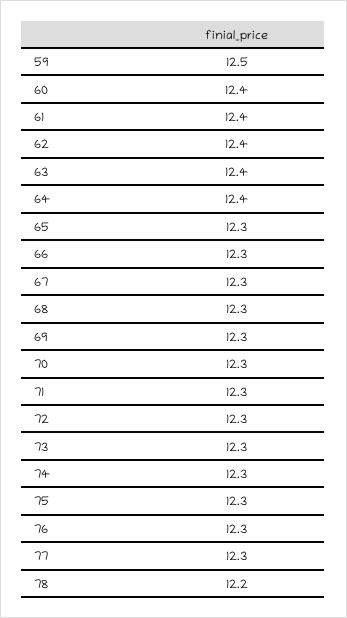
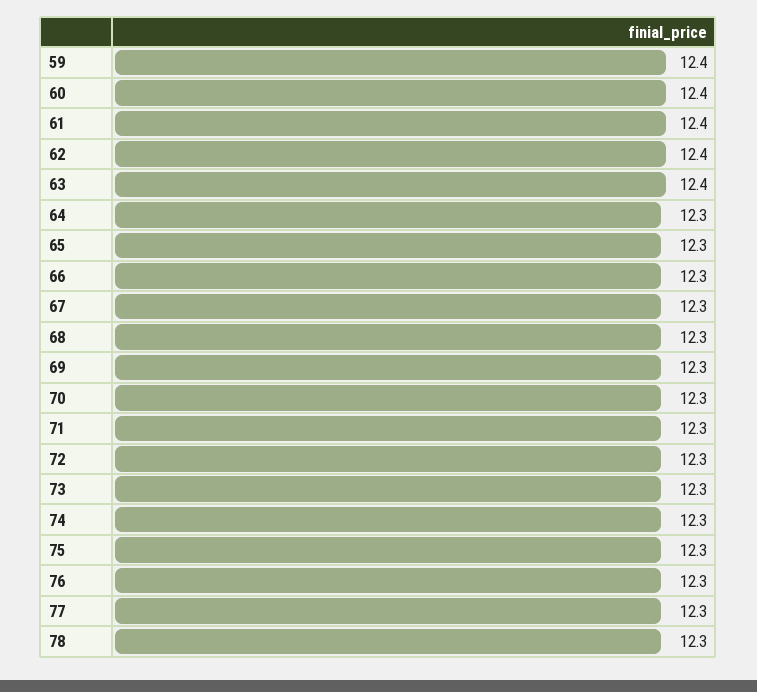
59: 12.5 -> 12.4
64: 12.4 -> 12.3
78: 12.2 -> 12.3

